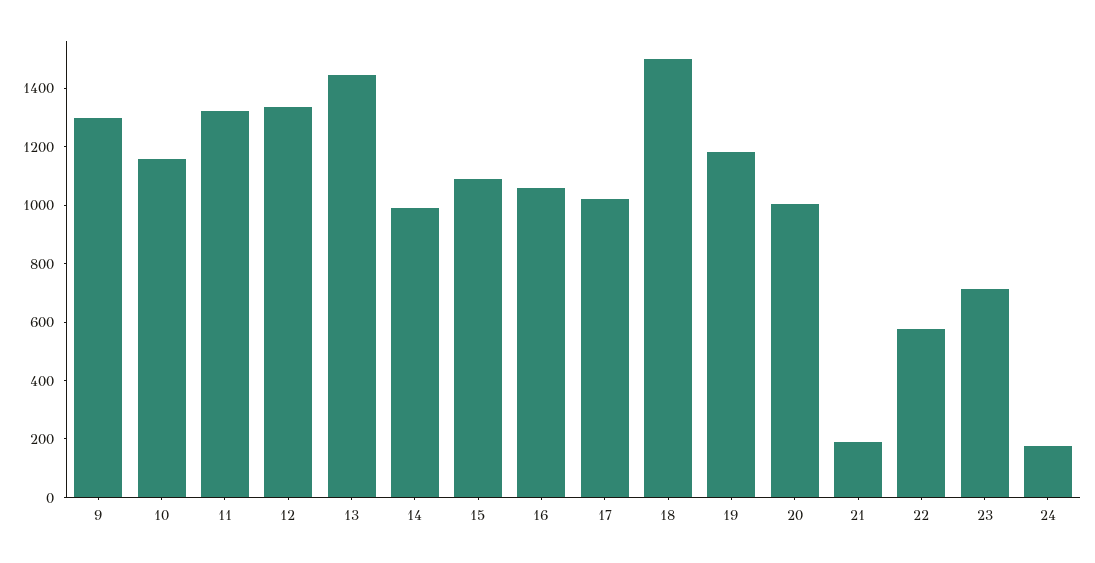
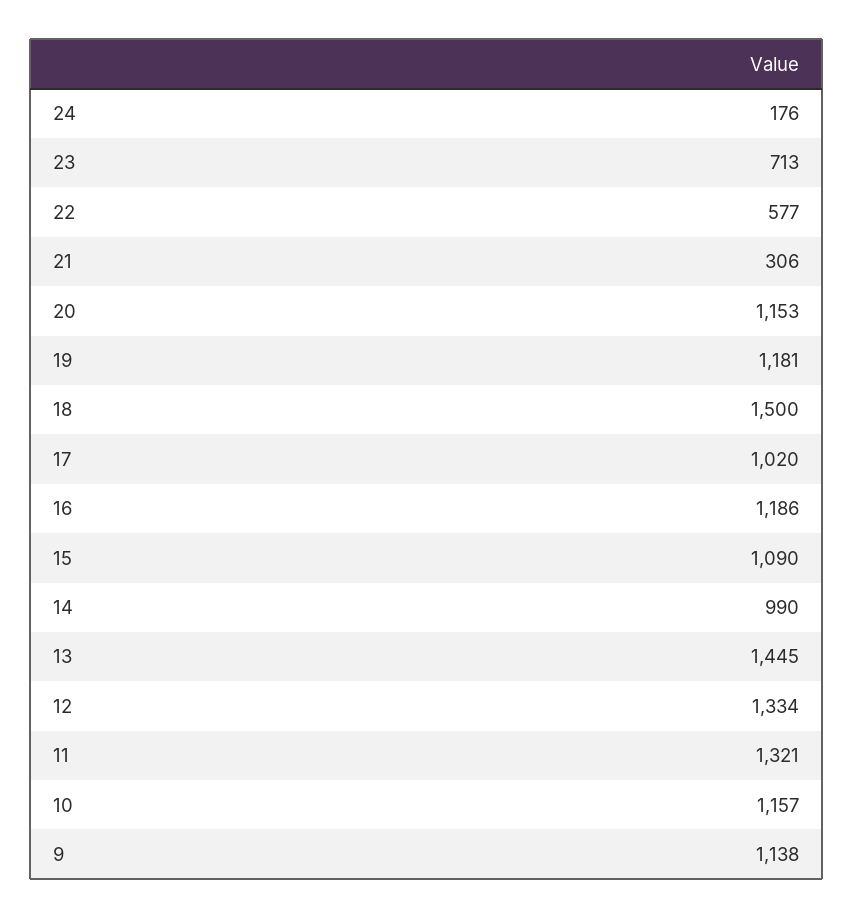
9: 1300 -> 1138
16: 1050 -> 1186
20: 1000 -> 1153
21: 200 -> 306

